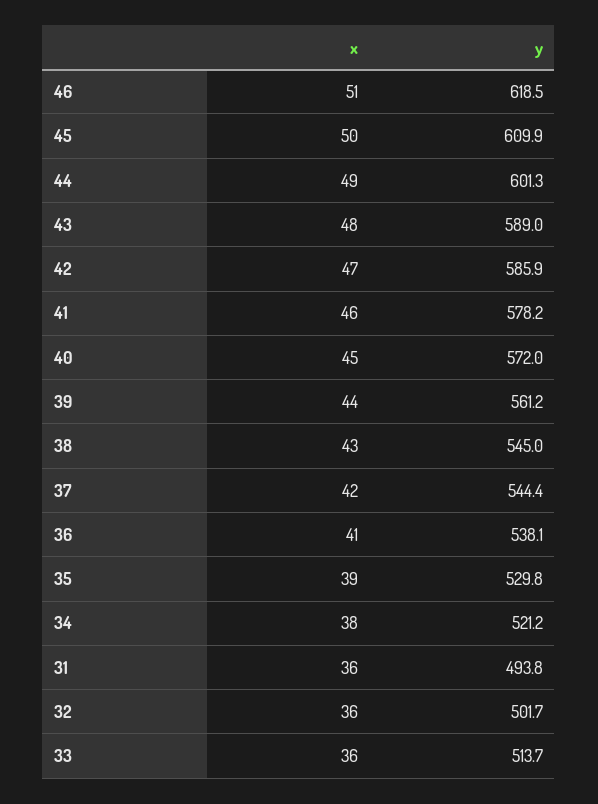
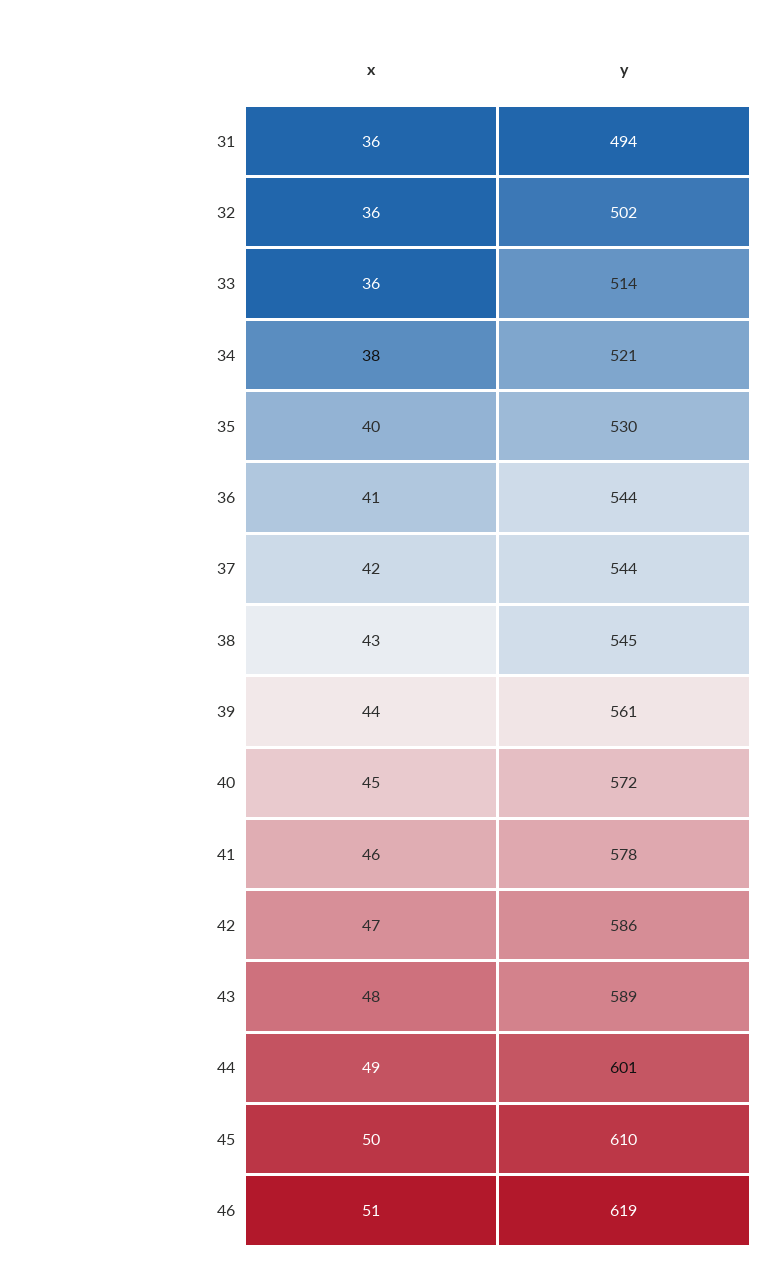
y, 36: 538.1 -> 544
x, 35: 39 -> 40

